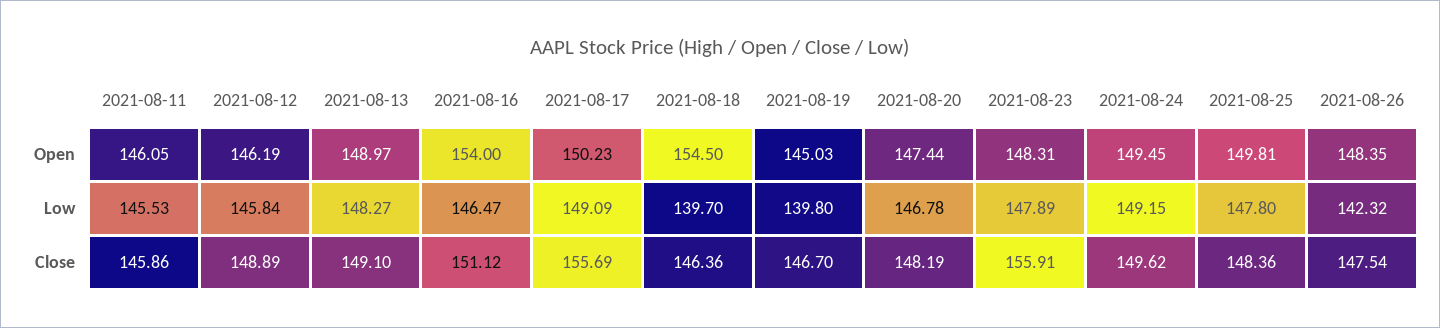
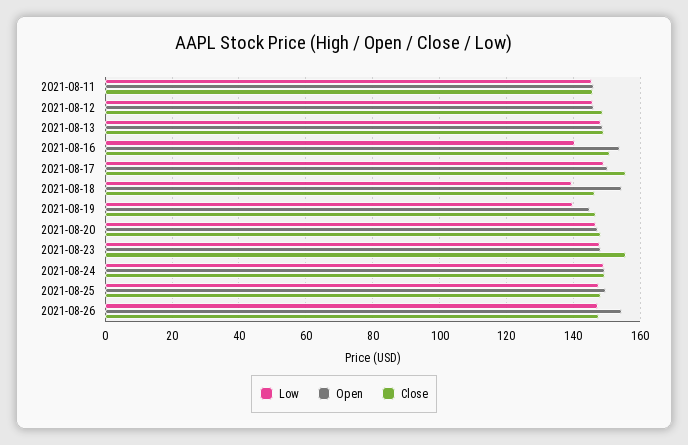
Open, 2021-08-26: 148.35 -> 154
Low, 2021-08-16: 146.47 -> 140
Low, 2021-08-26: 142.32 -> 148

